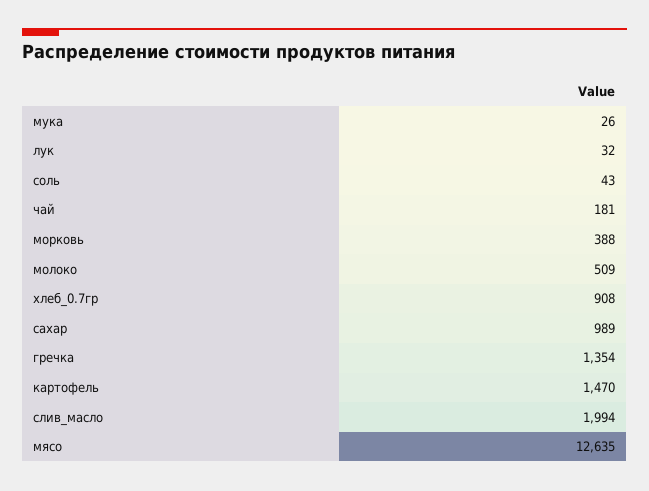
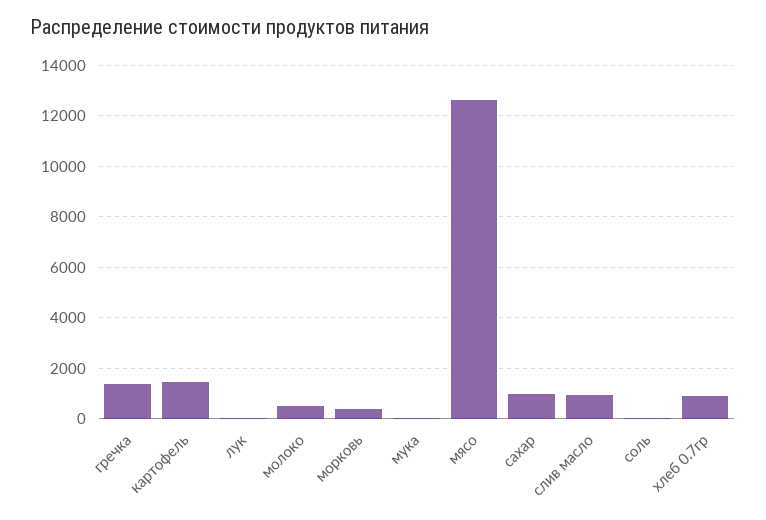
чай: 181 -> none
слив_масло: 1994 -> 1000

